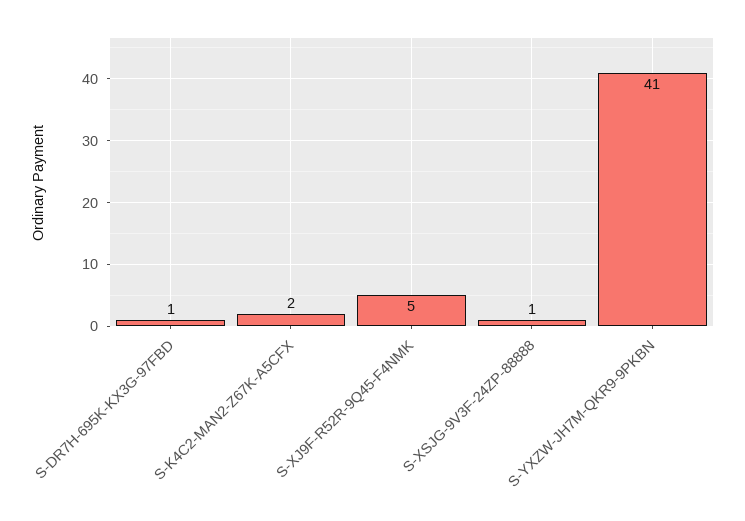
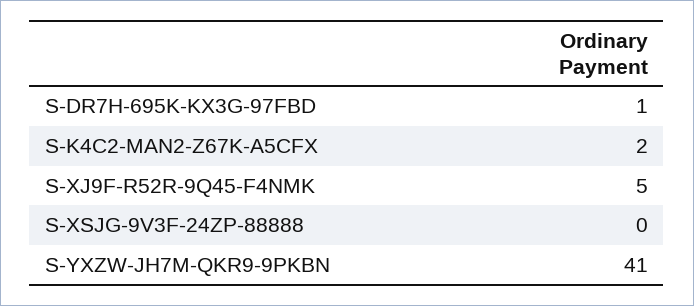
S-XSJG-9V3F-24ZP-88888: 1 -> 0

